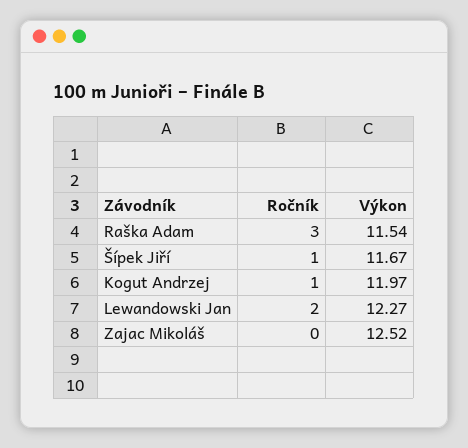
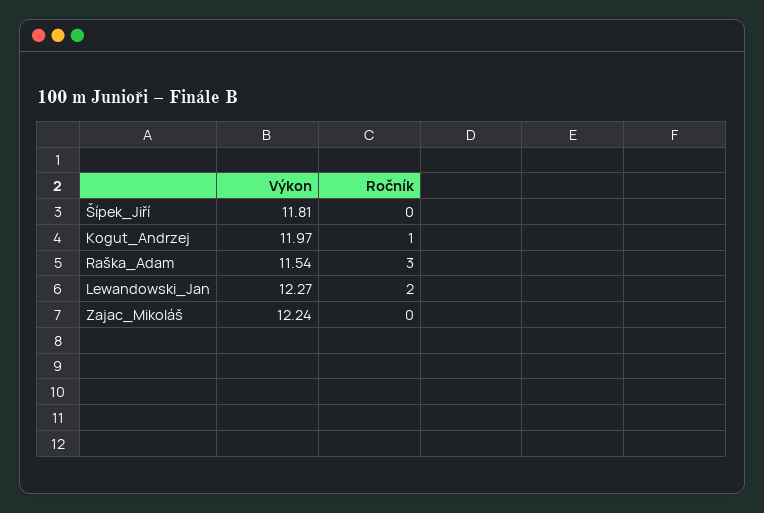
Ročník, Šípek Jiří: 1 -> 0
Výkon, Šípek Jiří: 11.67 -> 11.81
Výkon, Zajac Mikoláš: 12.52 -> 12.24

